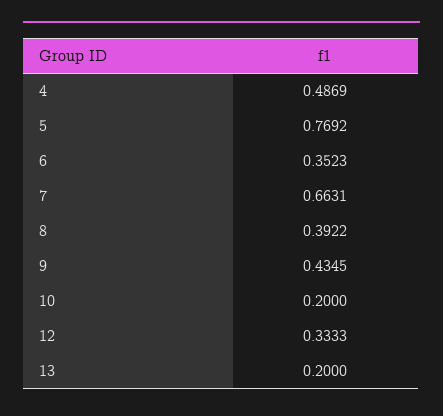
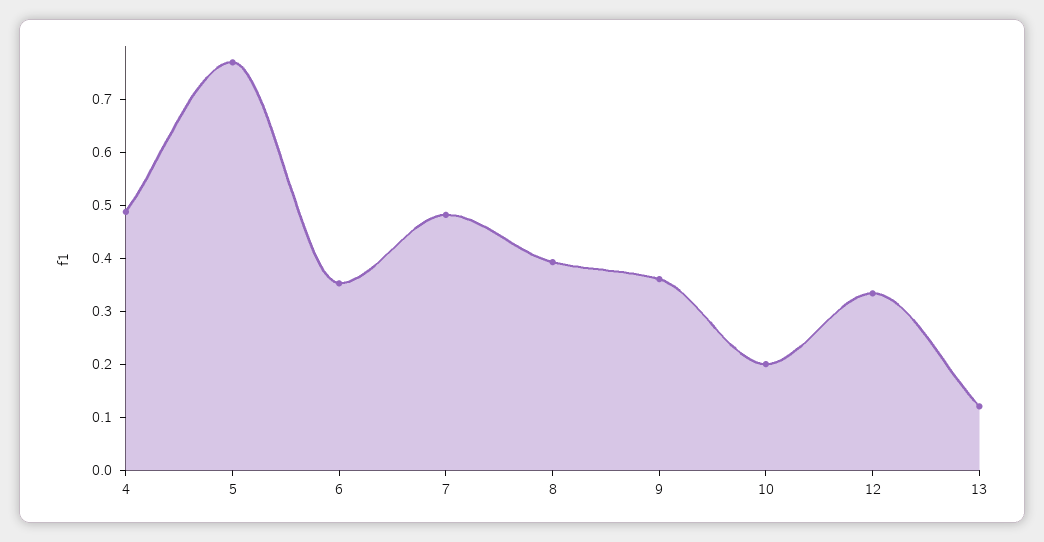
7: 0.6631 -> 0.48
9: 0.4345 -> 0.36
13: 0.2 -> 0.12

